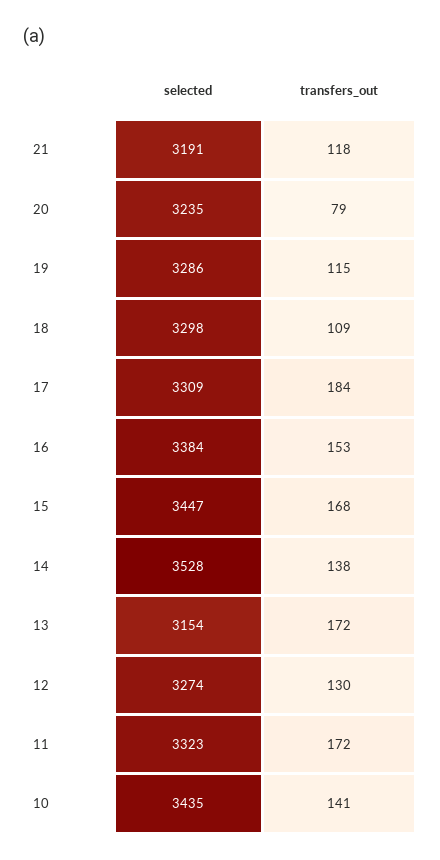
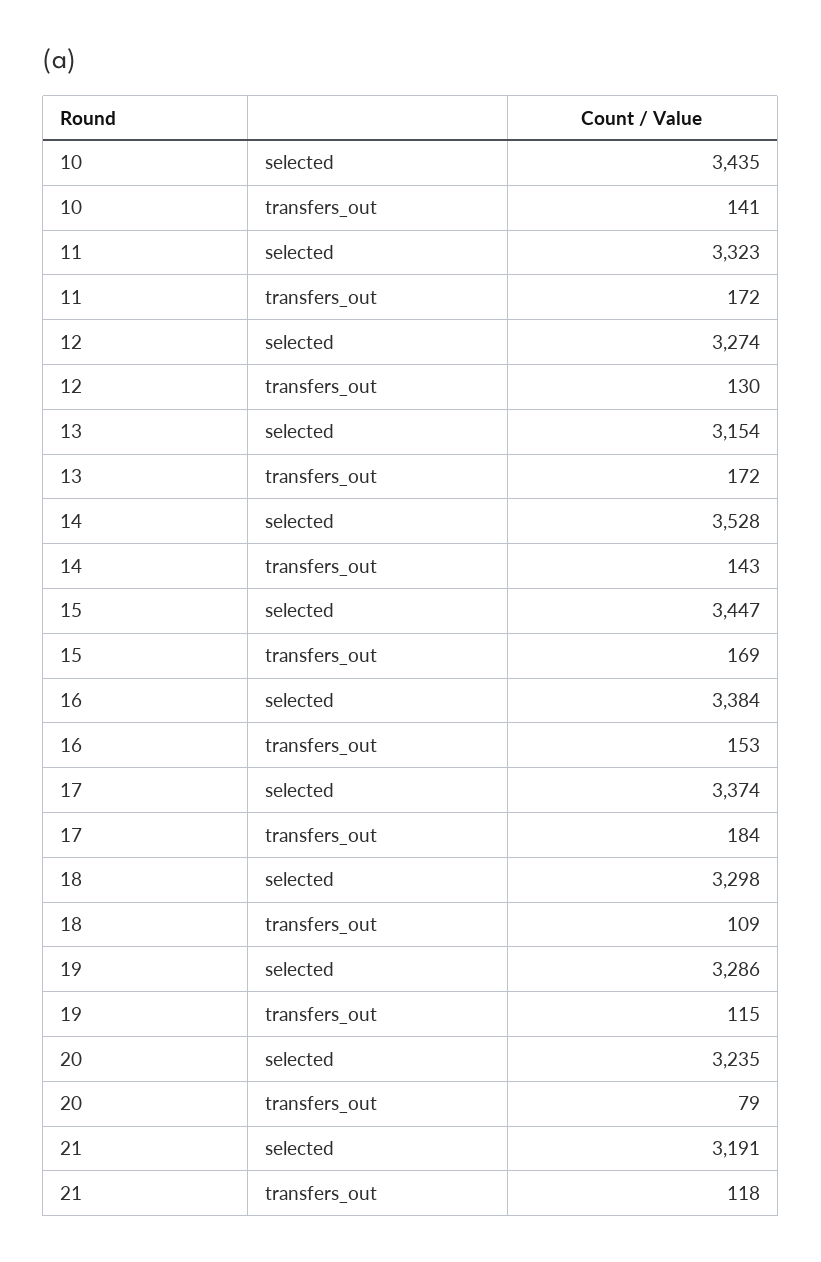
selected, 17: 3309 -> 3374
transfers_out, 15: 168 -> 169
transfers_out, 14: 138 -> 143

